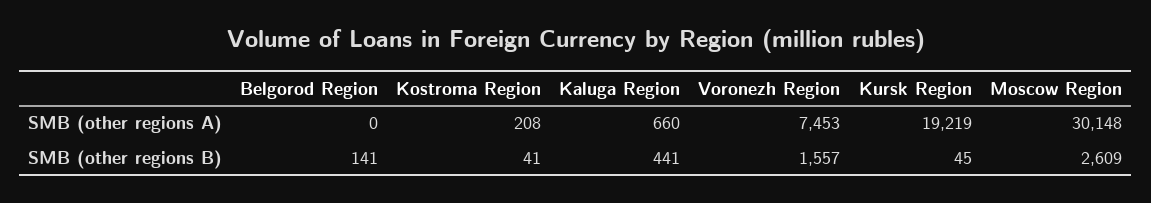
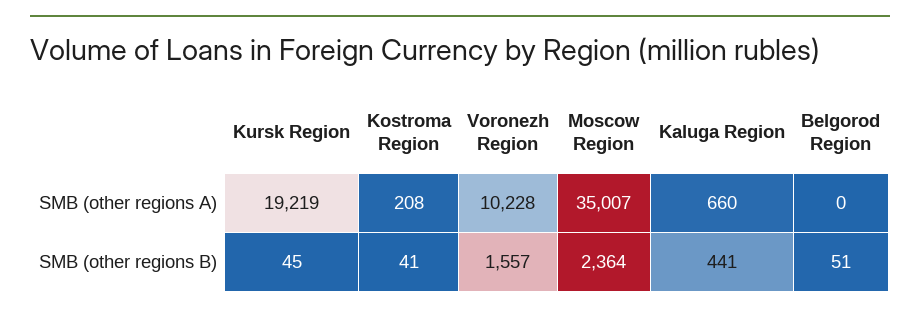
Voronezh Region, SMB (other regions A): 7453 -> 10228
Moscow Region, SMB (other regions A): 30148 -> 35007
Belgorod Region, SMB (other regions B): 141 -> 51
Moscow Region, SMB (other regions B): 2609 -> 2364

